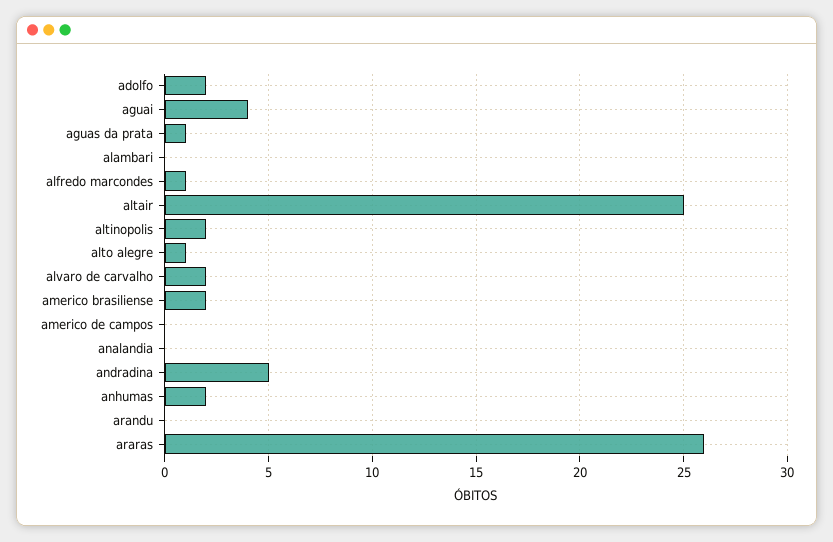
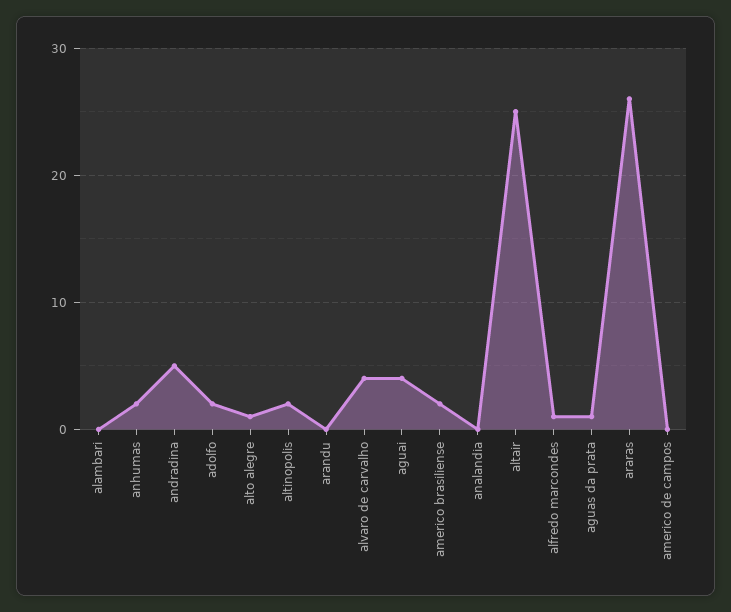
alvaro de carvalho: 2 -> 4

